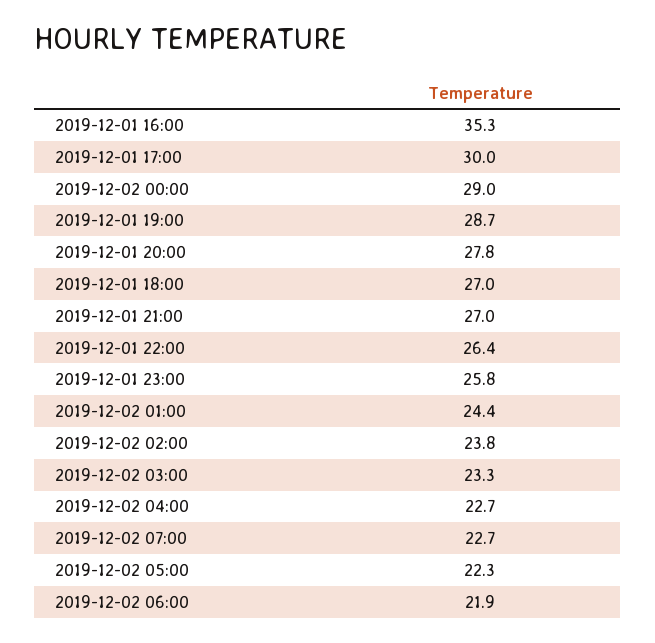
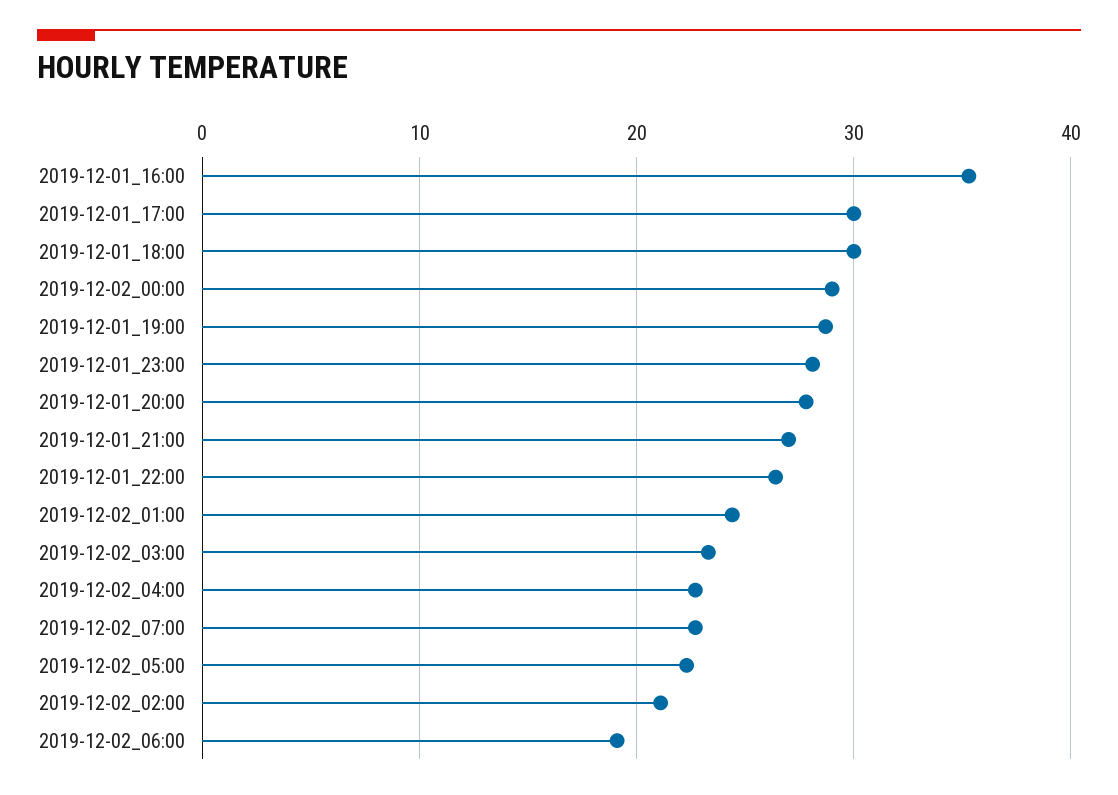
2019-12-01 18:00: 27 -> 30
2019-12-01 23:00: 25.8 -> 28
2019-12-02 02:00: 23.8 -> 21
2019-12-02 06:00: 21.9 -> 19

